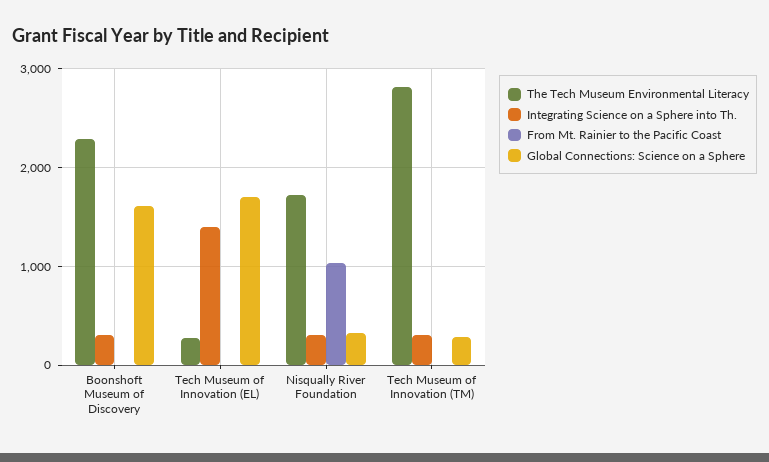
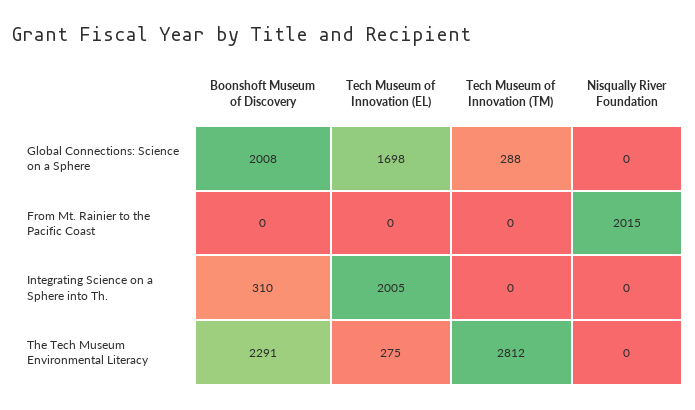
Global Connections: Science on a Sphere, Boonshoft Museum of Discovery: 1600 -> 2008
Integrating Science on a Sphere into Th., Tech Museum of Innovation (EL): 1400 -> 2005
The Tech Museum Environmental Literacy, Nisqually River Foundation: 1700 -> 0
Integrating Science on a Sphere into Th., Nisqually River Foundation: 300 -> 0
From Mt. Rainier to the Pacific Coast, Nisqually River Foundation: 1000 -> 2015
Global Connections: Science on a Sphere, Nisqually River Foundation: 300 -> 0
Integrating Science on a Sphere into Th., Tech Museum of Innovation (TM): 300 -> 0

